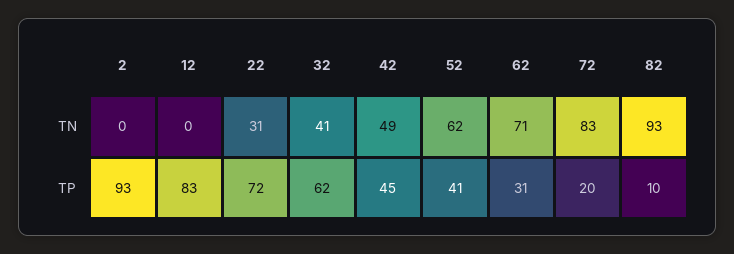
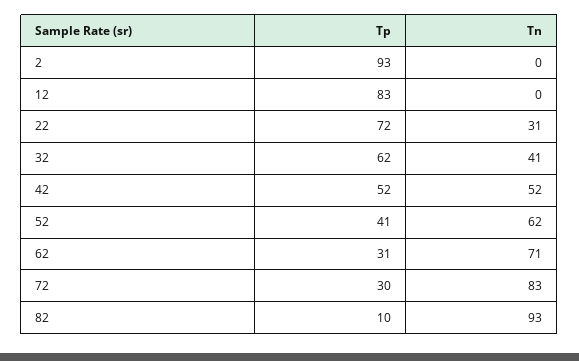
42, TN: 49 -> 52
42, TP: 45 -> 52
72, TP: 20 -> 30

